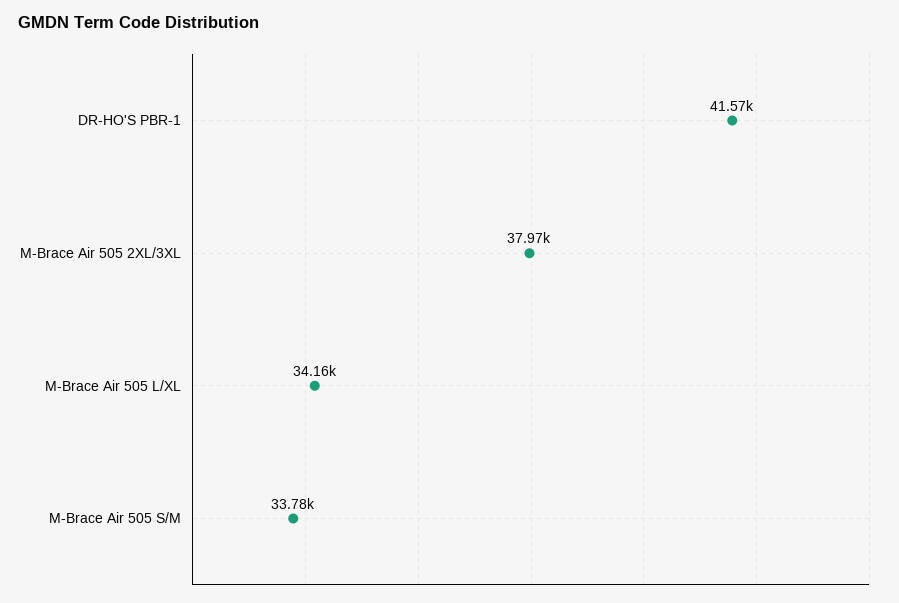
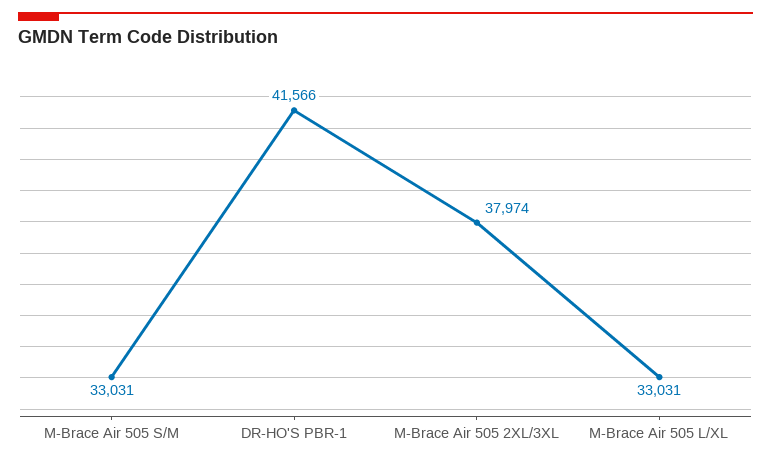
M-Brace Air 505 L/XL: 34160 -> 33031
M-Brace Air 505 S/M: 33780 -> 33031

